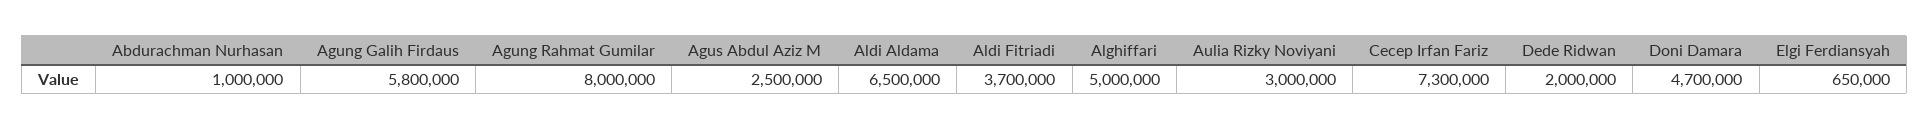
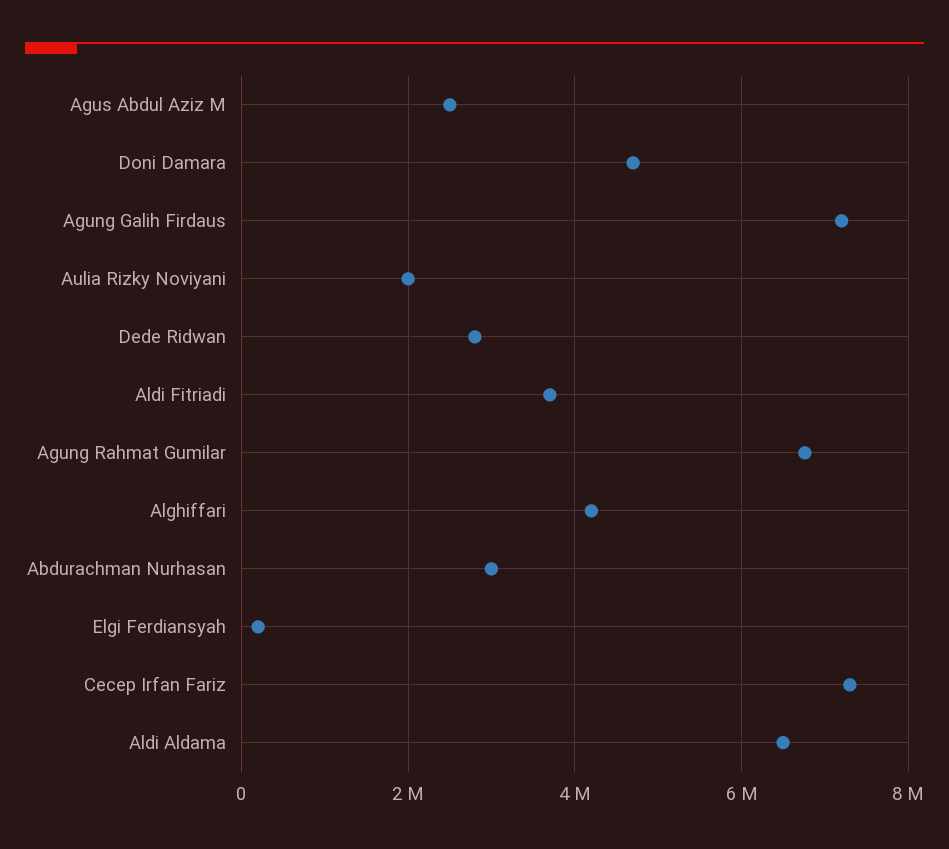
Abdurachman Nurhasan: 1000000 -> 3000000
Agung Galih Firdaus: 5800000 -> 7200000
Agung Rahmat Gumilar: 8000000 -> 6800000
Alghiffari: 5000000 -> 4200000
Aulia Rizky Noviyani: 3000000 -> 2000000
Dede Ridwan: 2000000 -> 2800000
Elgi Ferdiansyah: 650000 -> 200000

